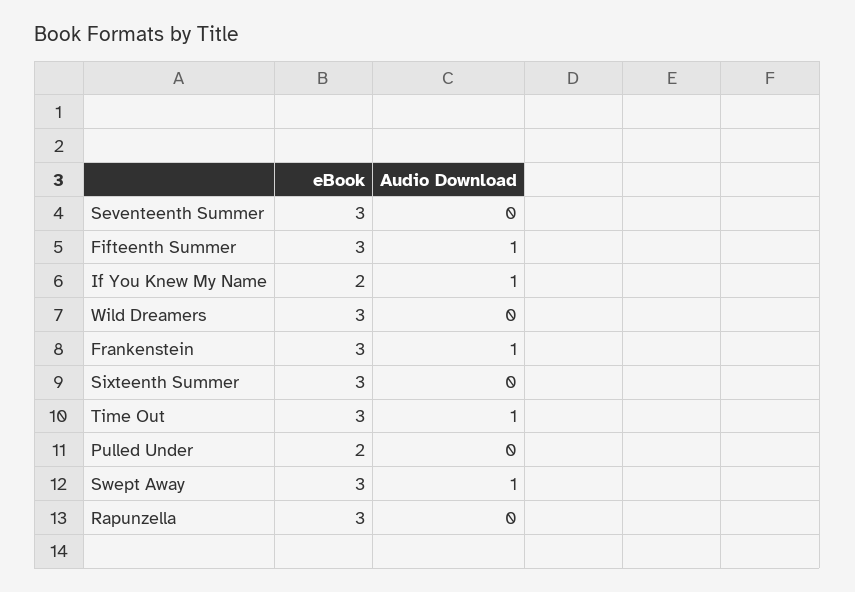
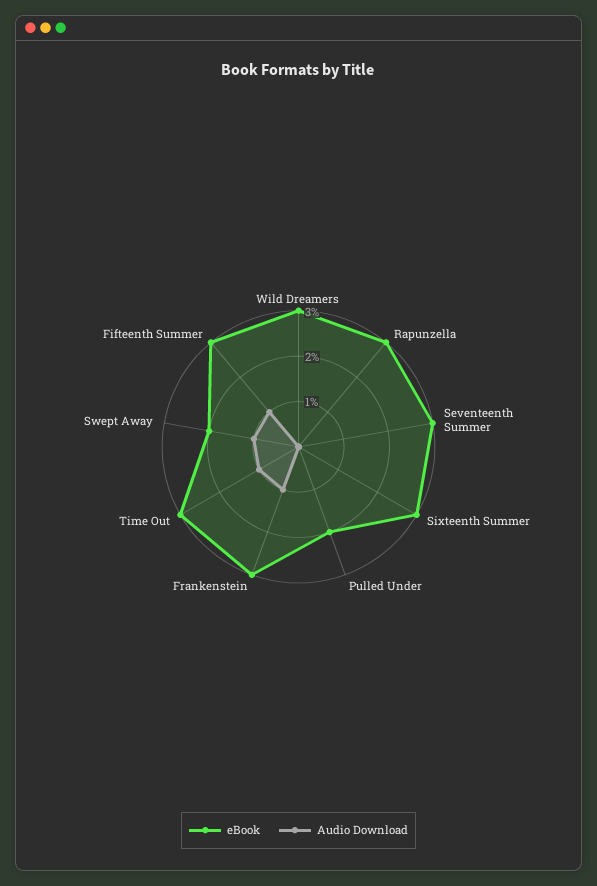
eBook, If You Knew My Name: 2 -> none
Audio Download, If You Knew My Name: 1 -> none
eBook, Swept Away: 3 -> 2

